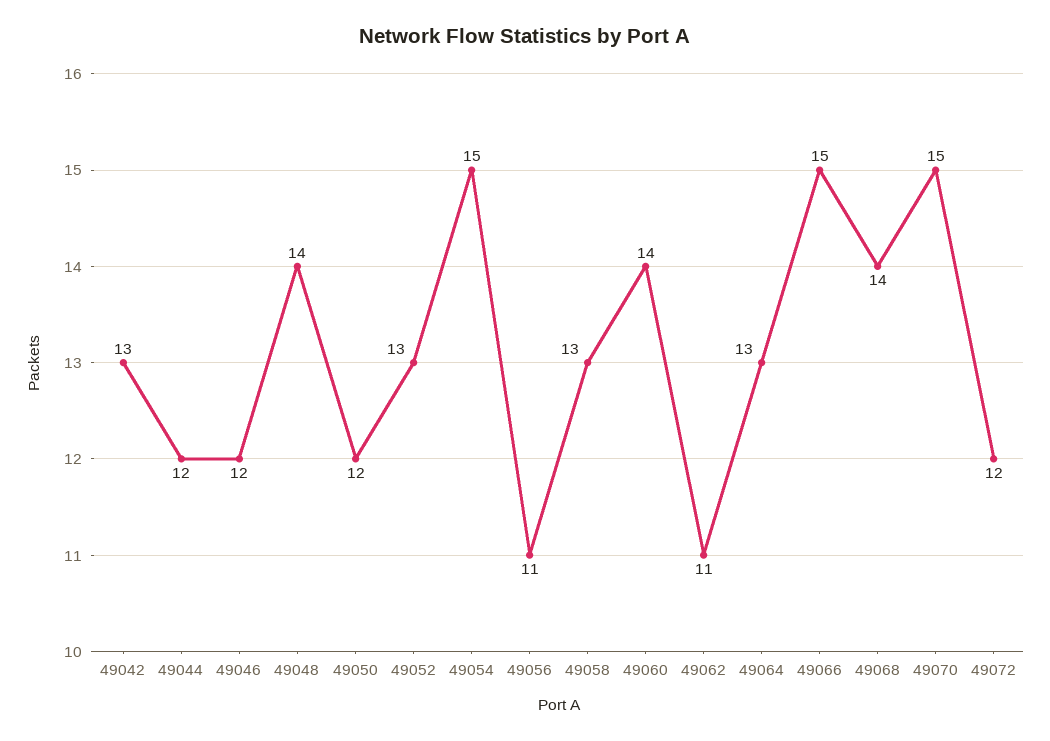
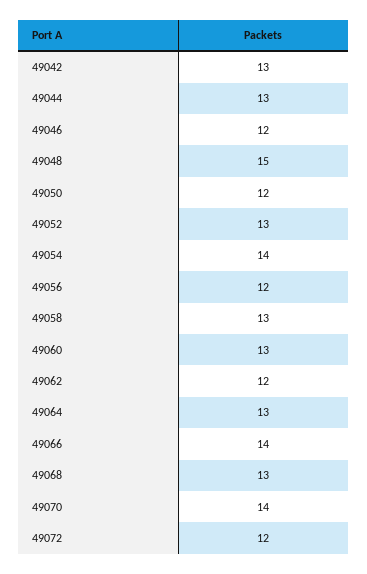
49044: 12 -> 13
49048: 14 -> 15
49054: 15 -> 14
49056: 11 -> 12
49060: 14 -> 13
49062: 11 -> 12
49066: 15 -> 14
49068: 14 -> 13
49070: 15 -> 14

